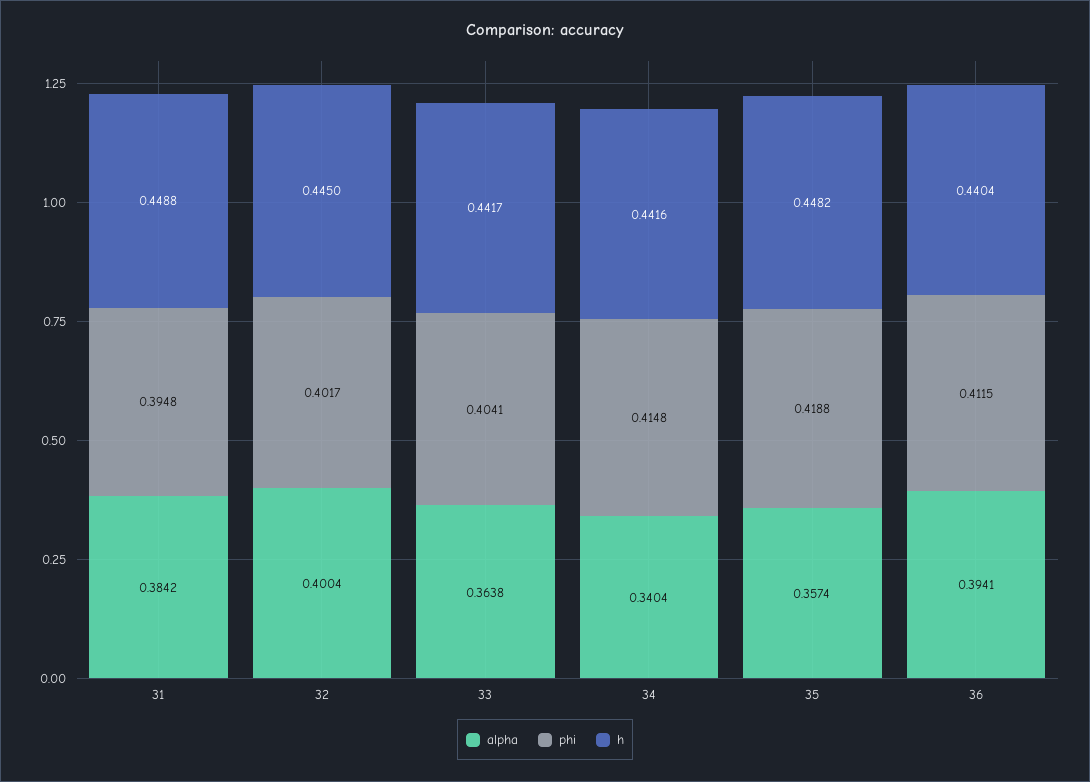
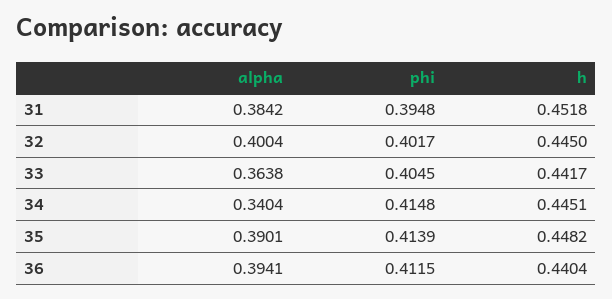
h, 31: 0.4488 -> 0.4518
phi, 33: 0.4041 -> 0.4045
h, 34: 0.4416 -> 0.4451
alpha, 35: 0.3574 -> 0.3901
phi, 35: 0.4188 -> 0.4139

